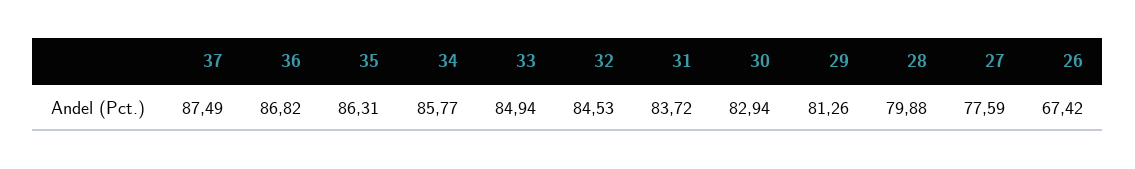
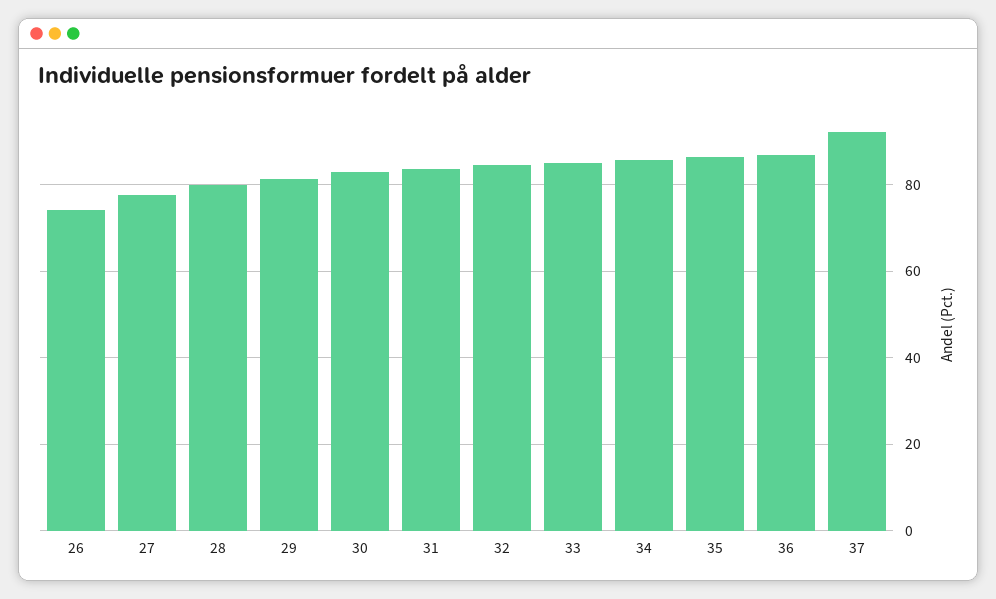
37: 87.49 -> 92
26: 67.42 -> 74

